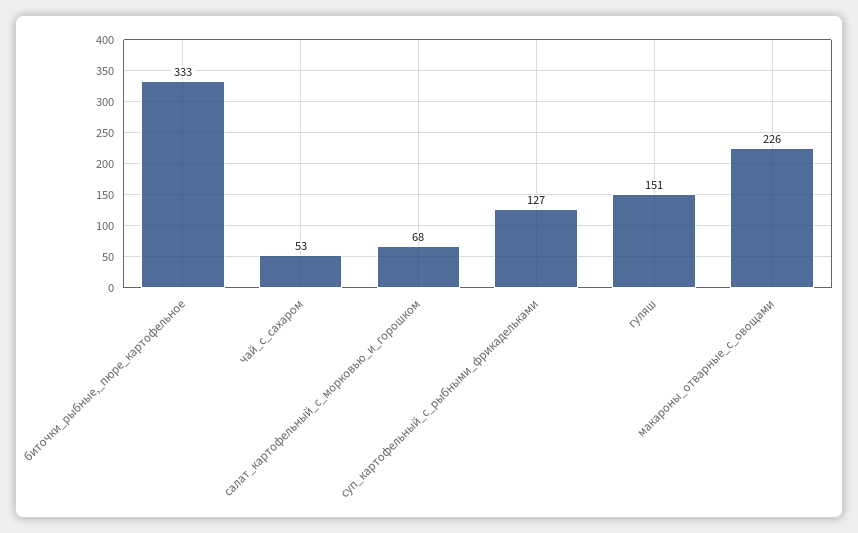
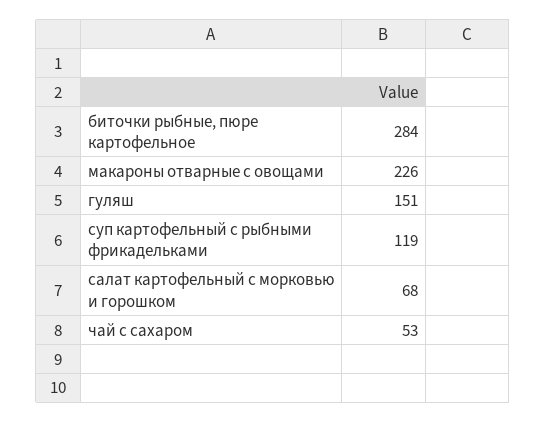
биточки_рыбные,_пюре_картофельное: 333 -> 284
суп_картофельный_с_рыбными_фрикадельками: 127 -> 119

